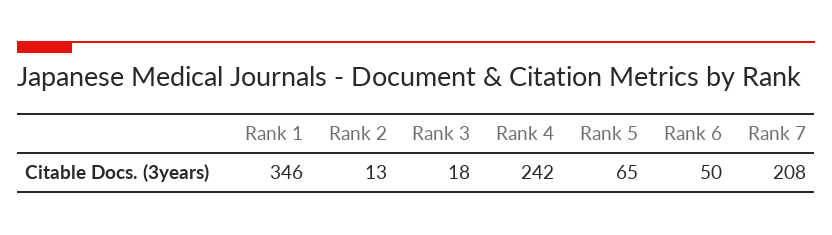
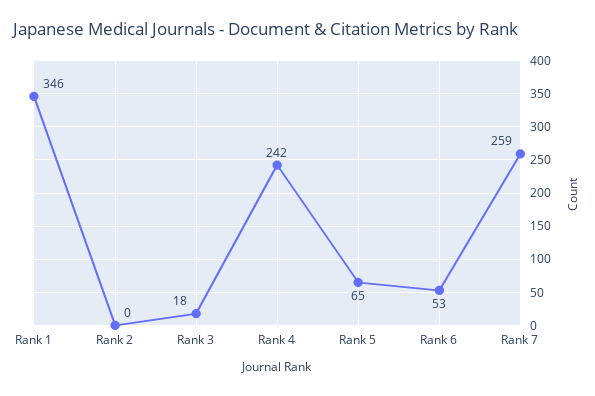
Rank 2: 13 -> 0
Rank 6: 50 -> 53
Rank 7: 208 -> 259

